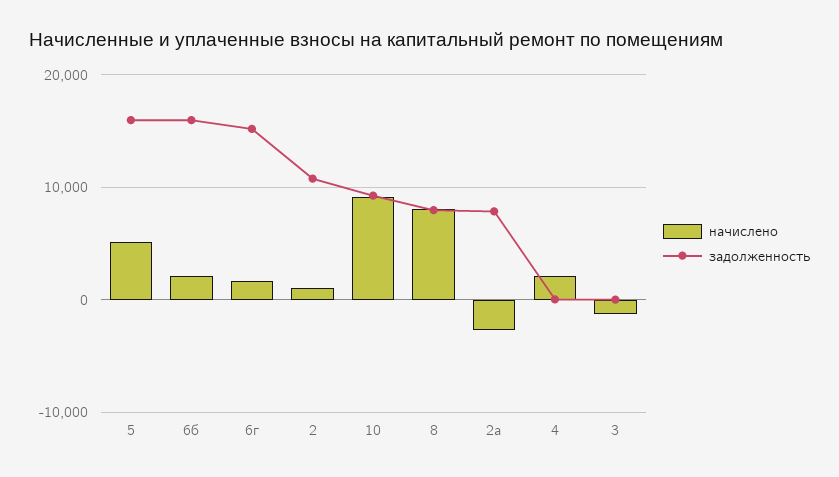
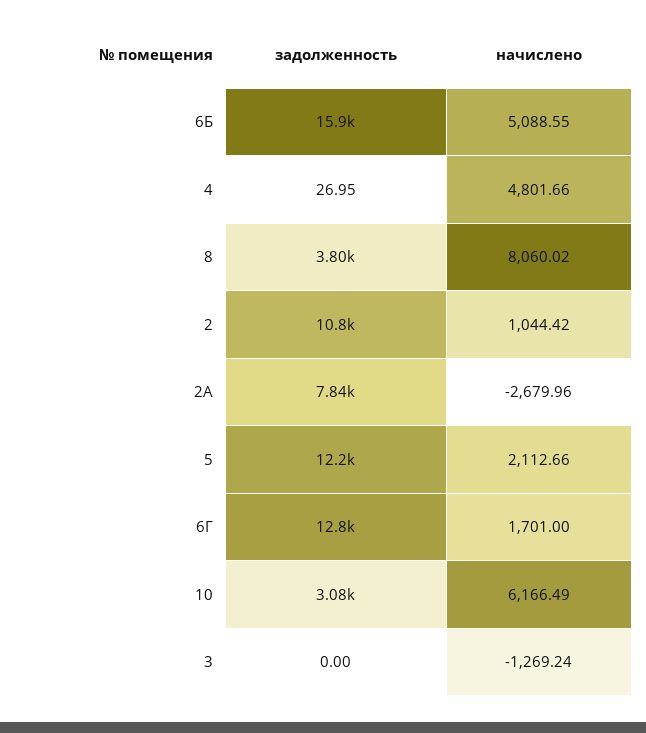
начислено, 5: 5000 -> 2112.66
задолженность, 5: 16000 -> 12200
начислено, 6б: 2000 -> 5088.55
задолженность, 6г: 15000 -> 12800
начислено, 10: 9000 -> 6166.49
задолженность, 10: 9000 -> 3080
задолженность, 8: 8000 -> 3800
начислено, 4: 2000 -> 4801.66

